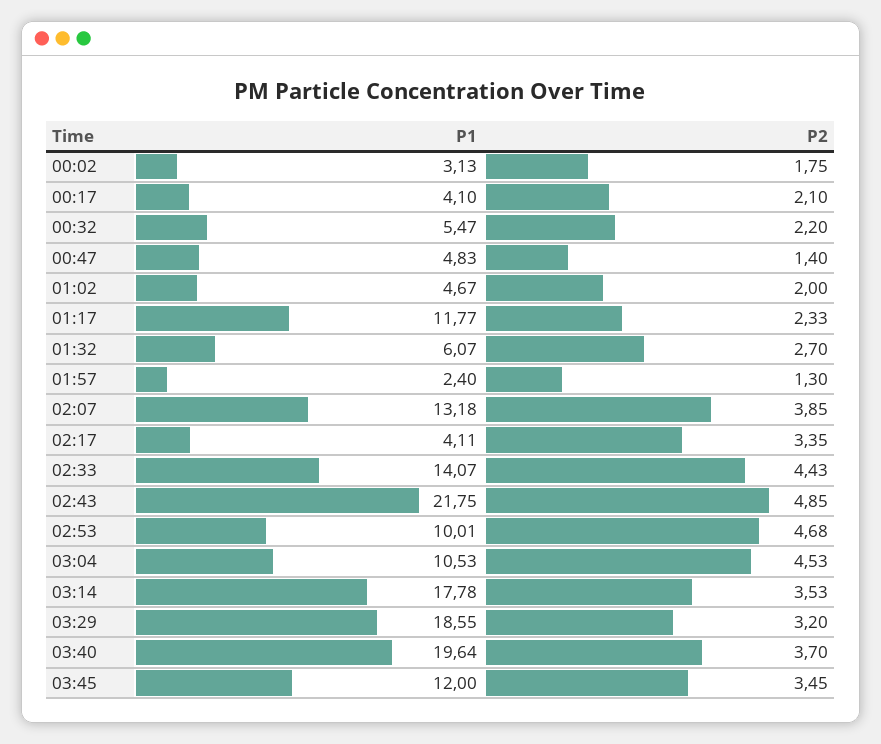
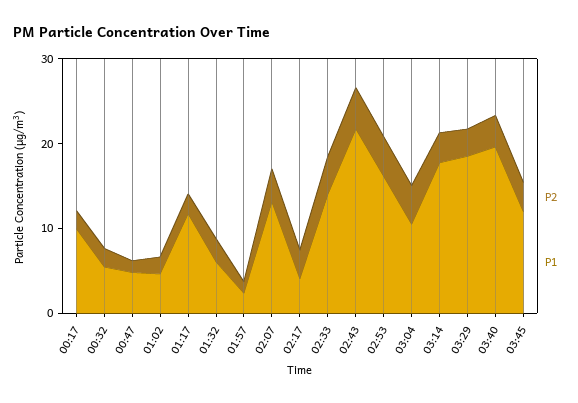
P1, 00:02: 3.13 -> none
P2, 00:02: 1.75 -> none
P1, 00:17: 4.1 -> 10
P1, 02:53: 10.01 -> 16

